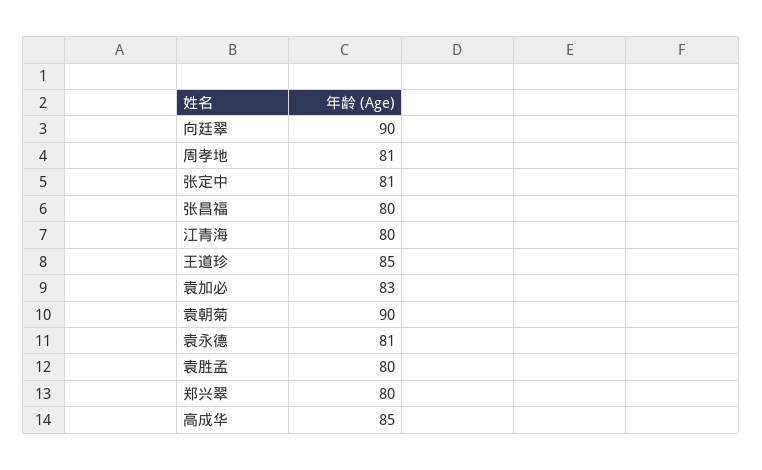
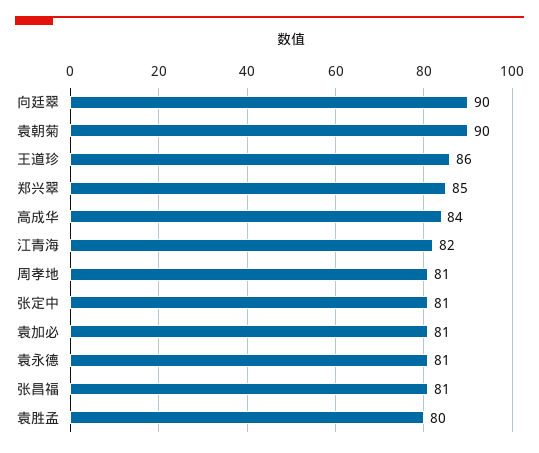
张昌福: 80 -> 81
江青海: 80 -> 82
王道珍: 85 -> 86
袁加必: 83 -> 81
郑兴翠: 80 -> 85
高成华: 85 -> 84

